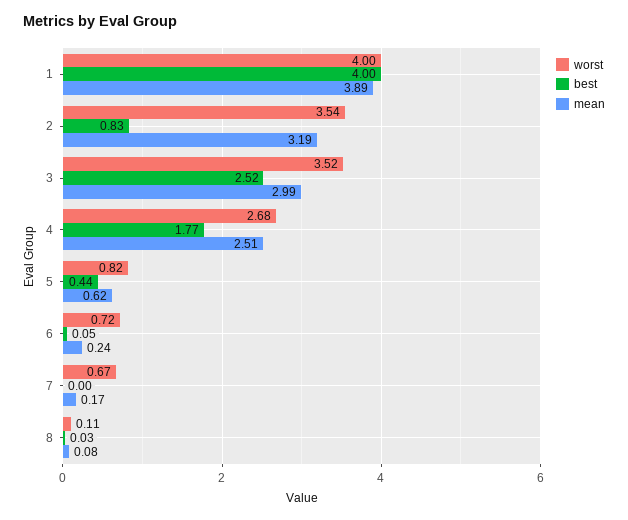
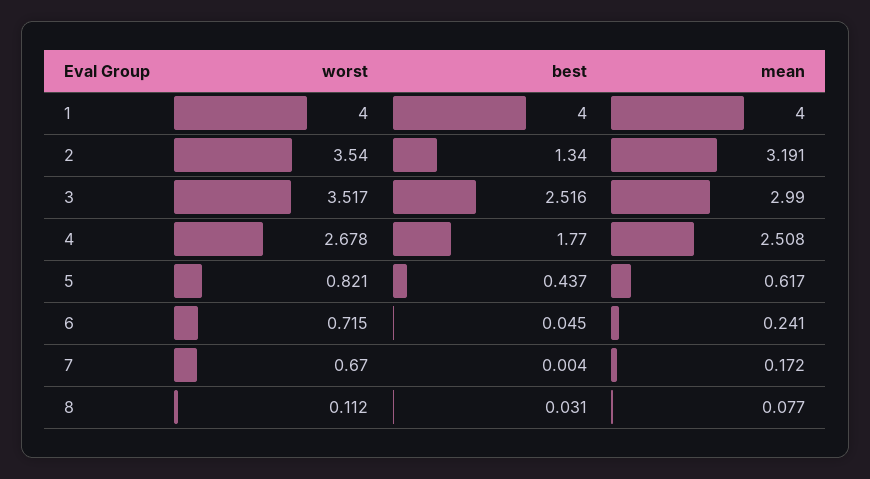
mean, 1: 3.89 -> 4
best, 2: 0.83 -> 1.34

